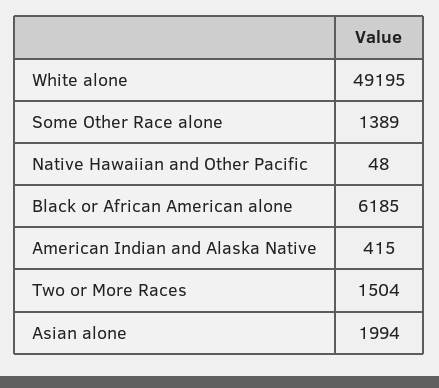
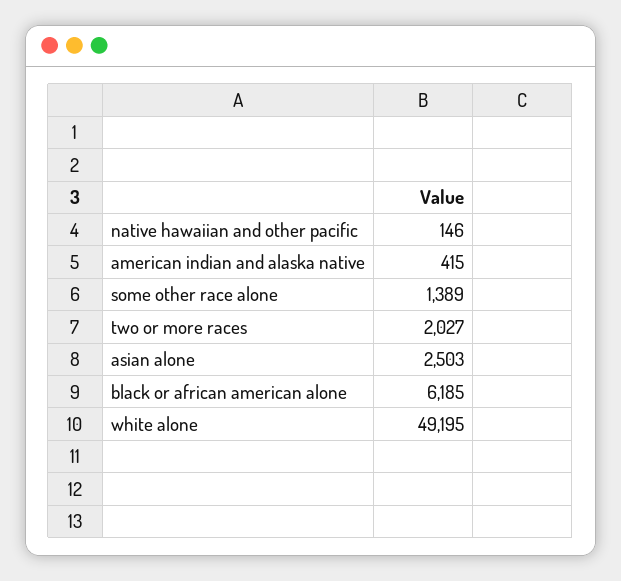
Native Hawaiian and Other Pacific: 48 -> 146
Two or More Races: 1504 -> 2027
Asian alone: 1994 -> 2503

